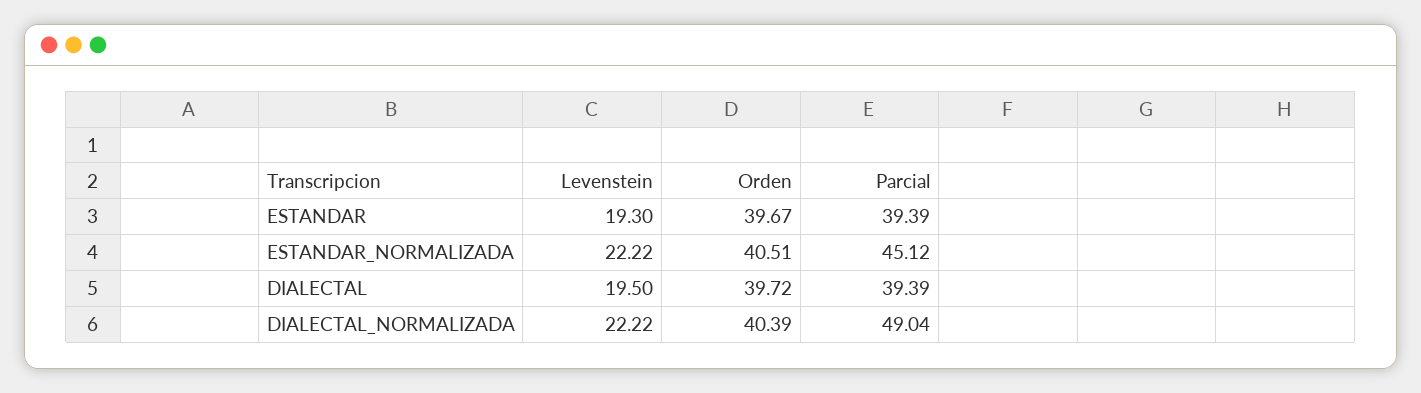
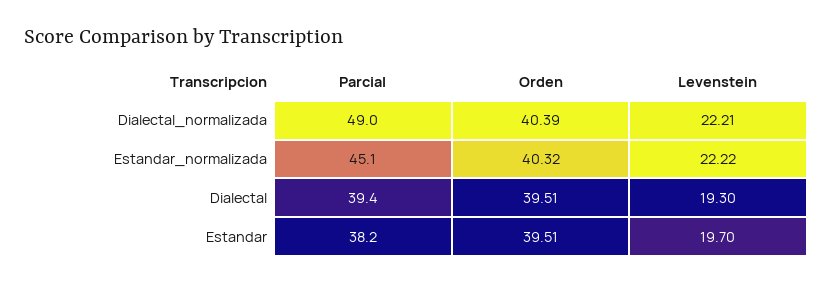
Levenstein, ESTANDAR: 19.3 -> 19.7
Orden, ESTANDAR: 39.67 -> 39.51
Parcial, ESTANDAR: 39.39 -> 38.2
Orden, ESTANDAR_NORMALIZADA: 40.51 -> 40.32
Levenstein, DIALECTAL: 19.5 -> 19.3
Orden, DIALECTAL: 39.72 -> 39.51
Levenstein, DIALECTAL_NORMALIZADA: 22.22 -> 22.21

